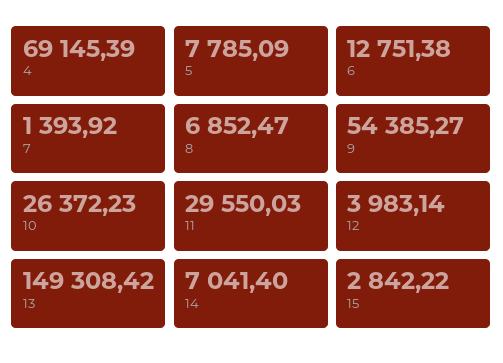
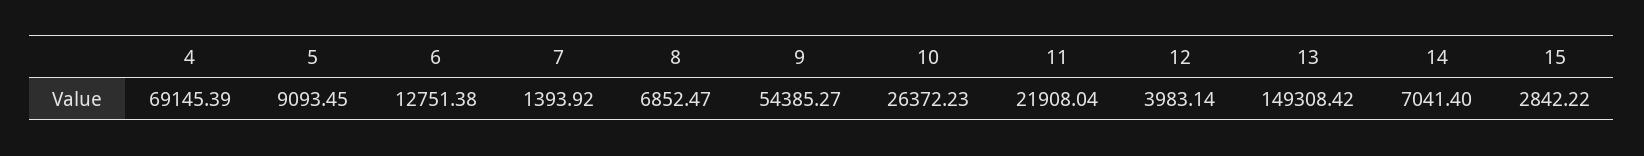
5: 7785.09 -> 9093.45
11: 29550.03 -> 21908.04

